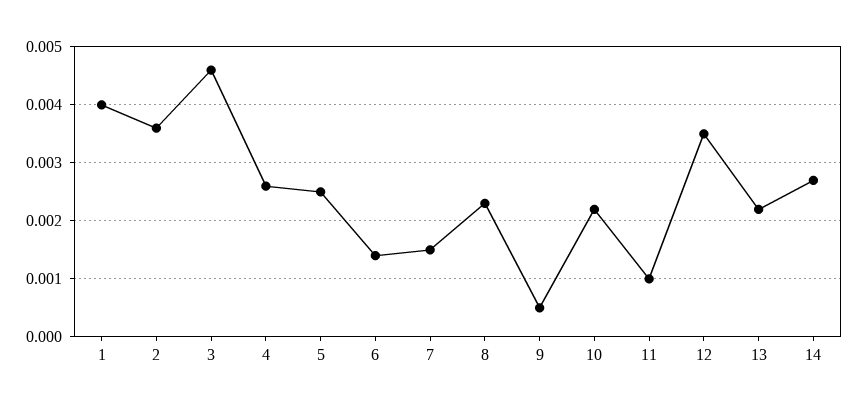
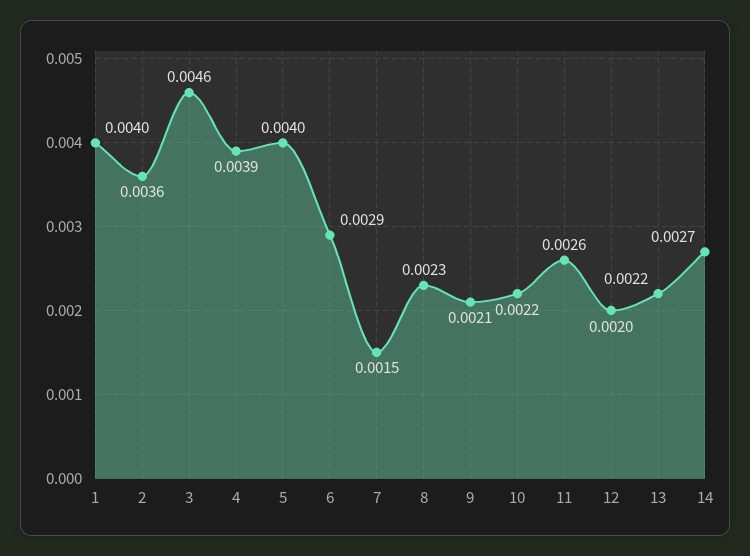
4: 0.0025 -> 0.0039
5: 0.0025 -> 0.004
6: 0.0015 -> 0.0029
9: 0.0005 -> 0.0021
11: 0.001 -> 0.0026
12: 0.0035 -> 0.002

